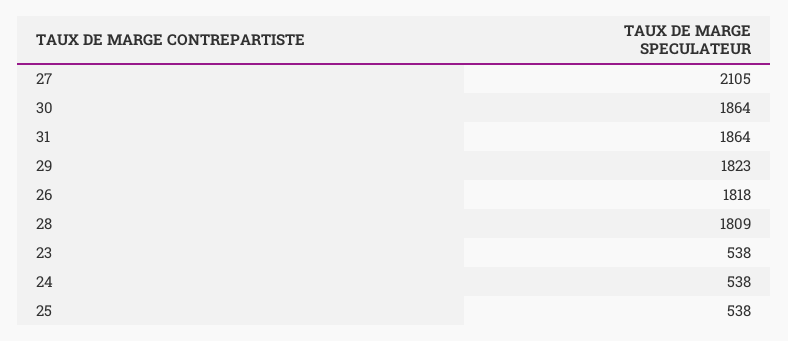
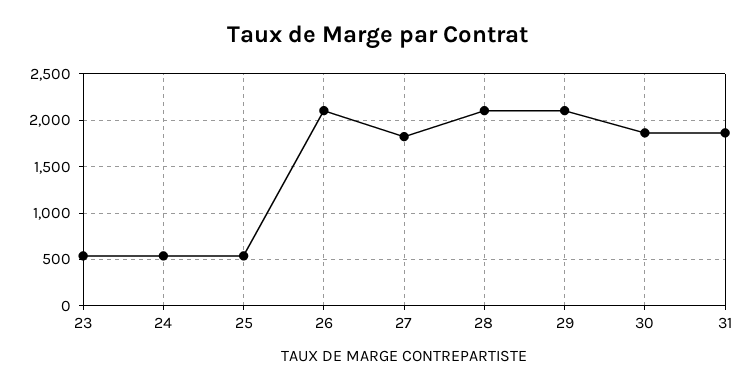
27: 2105 -> 1800
29: 1823 -> 2100
26: 1818 -> 2100
28: 1809 -> 2100

